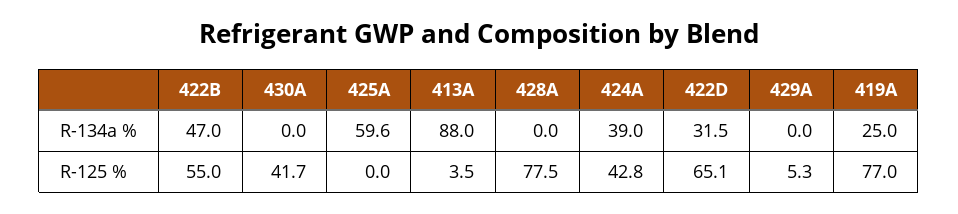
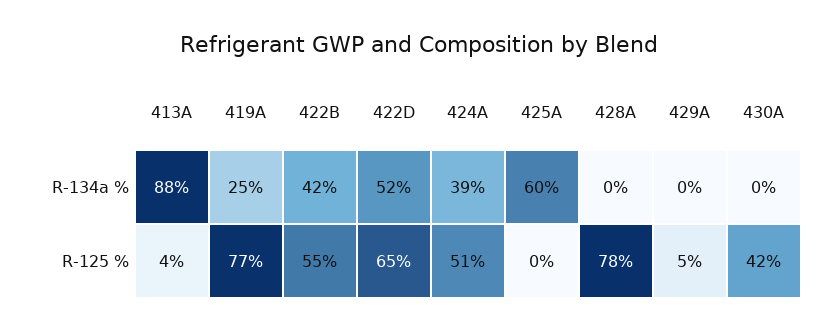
422B, R-134a %: 47 -> 42
422D, R-134a %: 31.5 -> 52
424A, R-125 %: 42.8 -> 51

